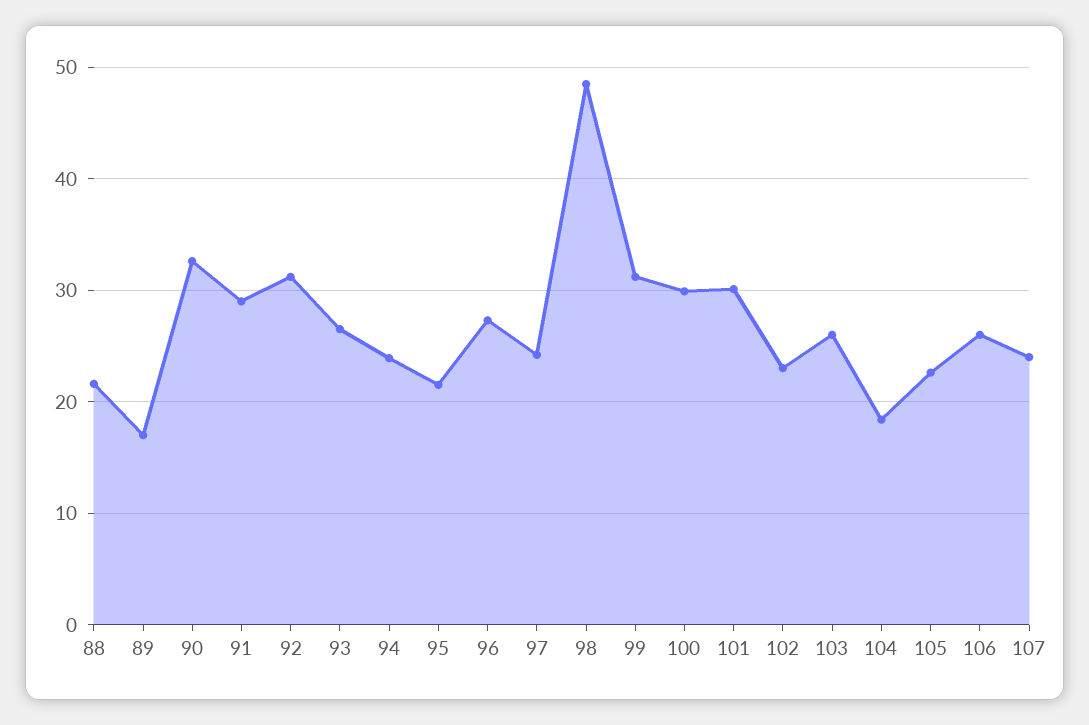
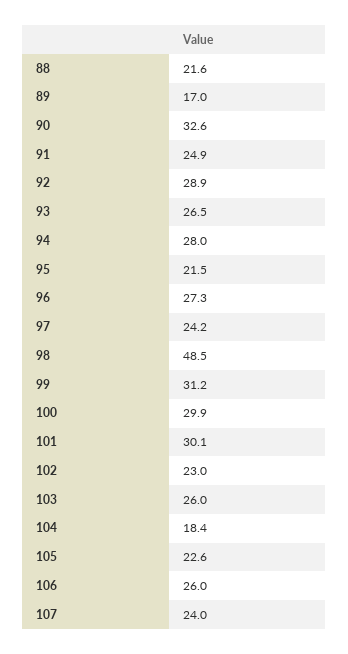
91: 29 -> 24.9
92: 31 -> 28.9
94: 24 -> 28

